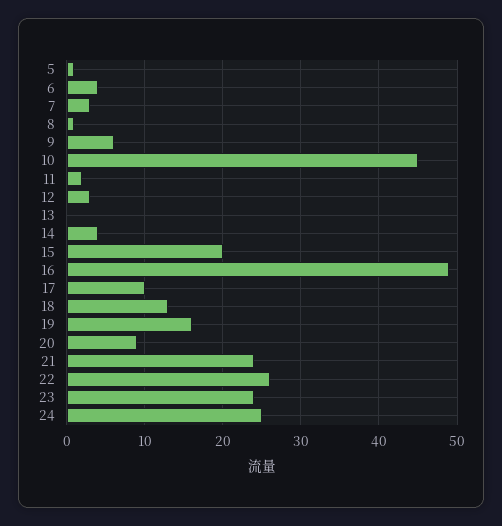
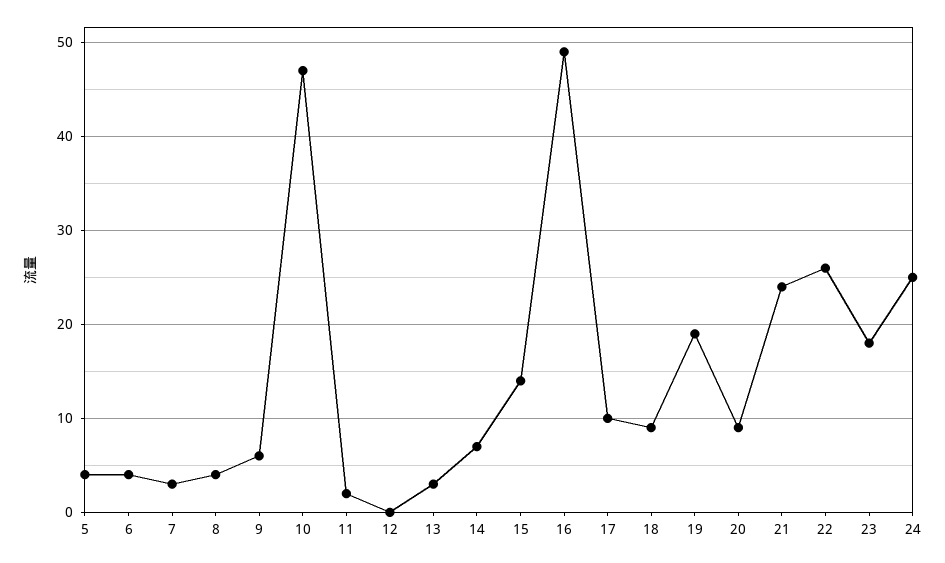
5: 1 -> 4
8: 1 -> 4
10: 45 -> 47
12: 3 -> 0
13: 0 -> 3
14: 4 -> 7
15: 20 -> 14
18: 13 -> 9
19: 16 -> 19
23: 24 -> 18

